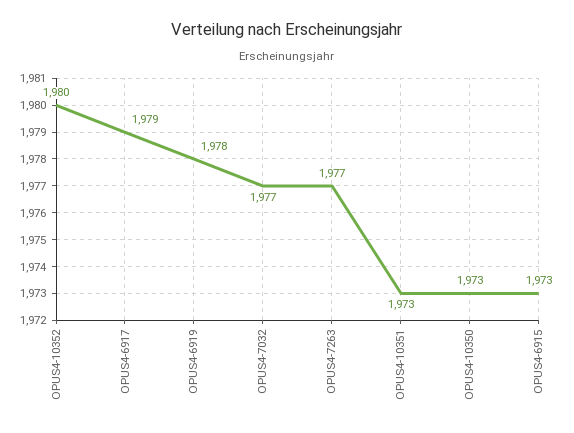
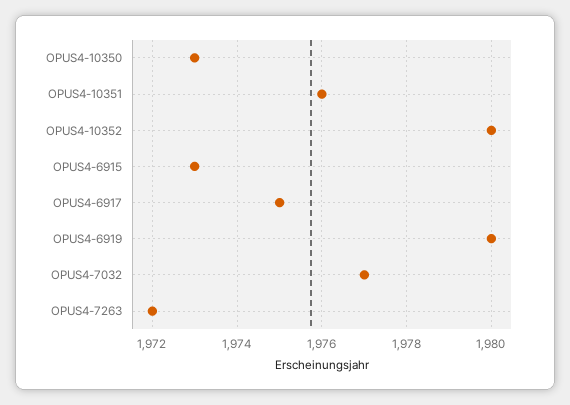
OPUS4-6917: 1979 -> 1975
OPUS4-6919: 1978 -> 1980
OPUS4-7263: 1977 -> 1972
OPUS4-10351: 1973 -> 1976

